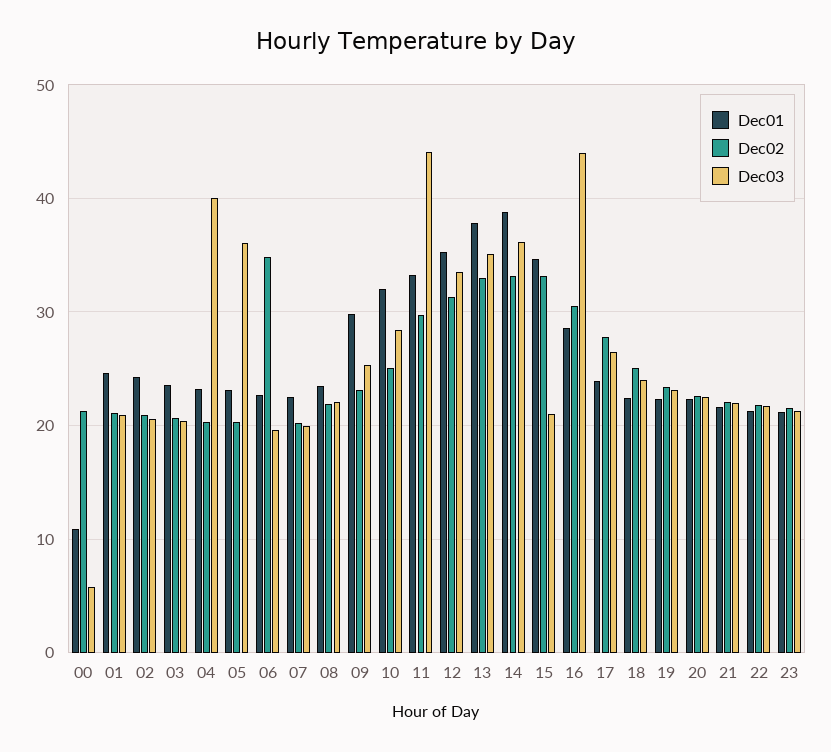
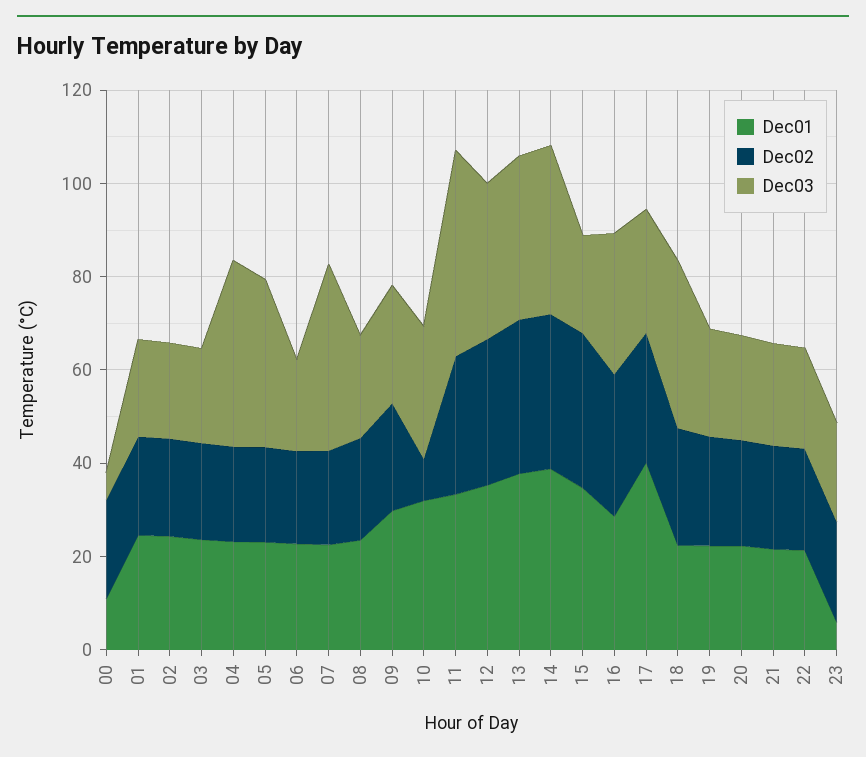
Dec02, 06: 35 -> 20
Dec03, 07: 20 -> 40
Dec02, 10: 25 -> 10
Dec03, 16: 44 -> 30
Dec01, 17: 24 -> 40
Dec03, 18: 24 -> 35
Dec01, 23: 21 -> 5

